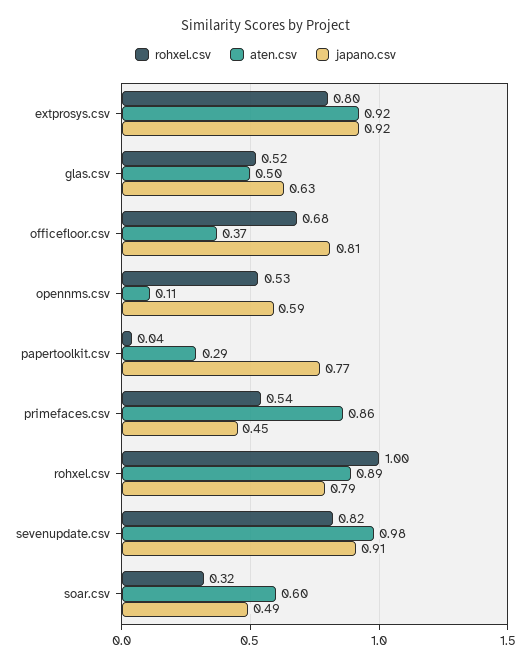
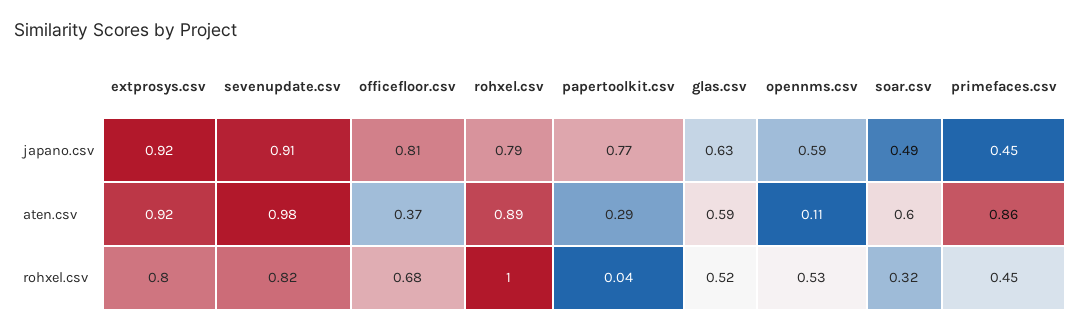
aten.csv, glas.csv: 0.5 -> 0.59
rohxel.csv, primefaces.csv: 0.54 -> 0.45

